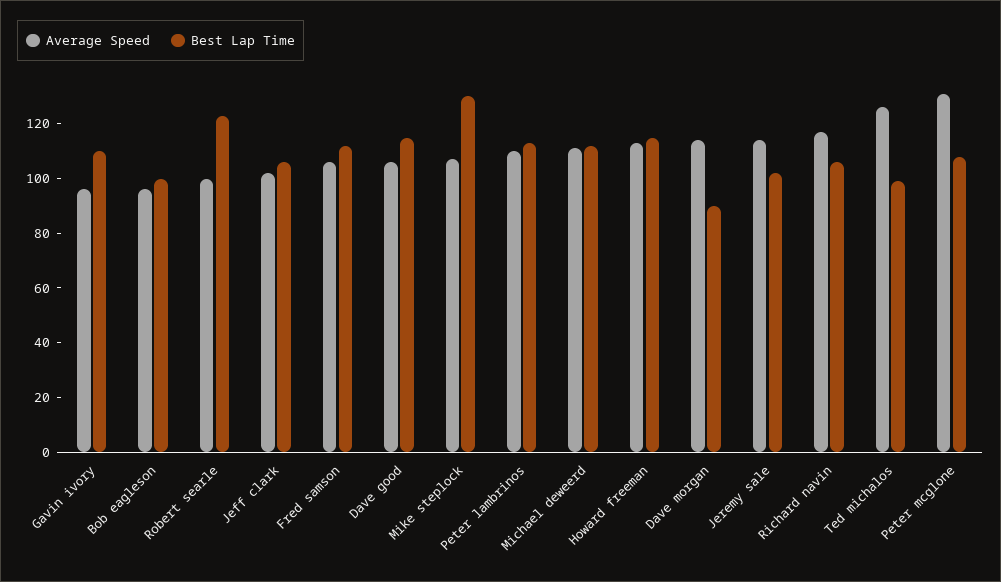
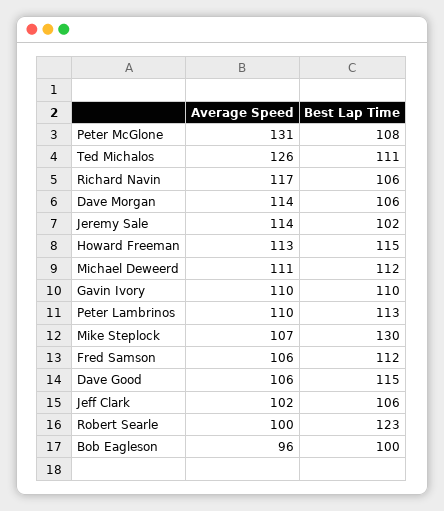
Average Speed, Gavin ivory: 95 -> 110
Best Lap Time, Dave morgan: 90 -> 106
Best Lap Time, Ted michalos: 100 -> 111

